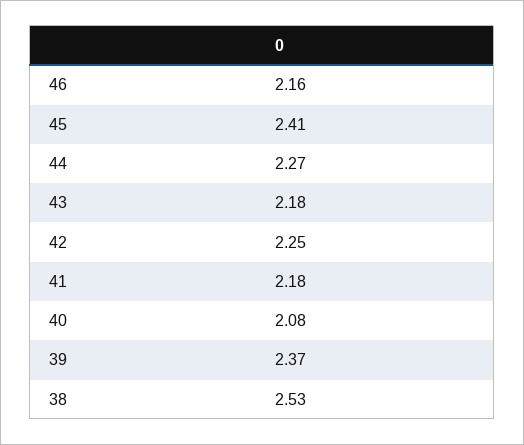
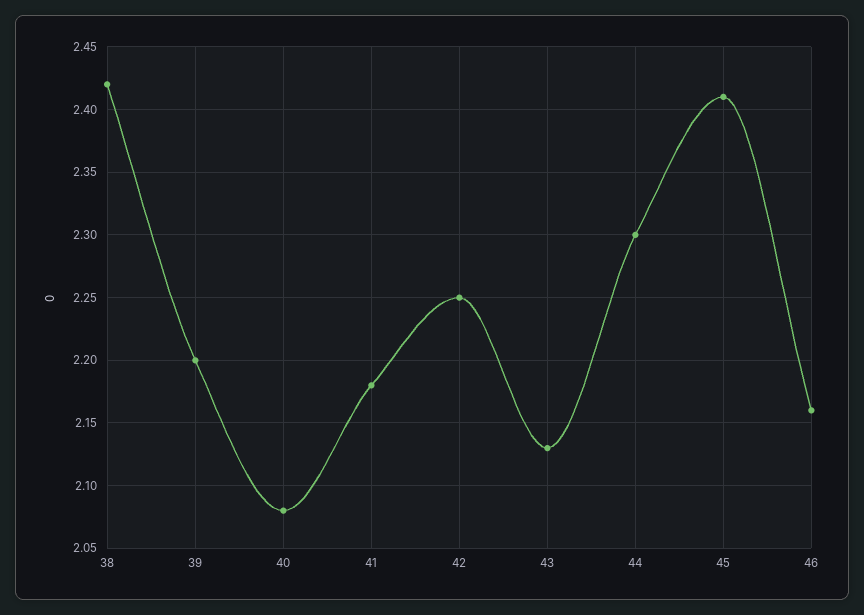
44: 2.27 -> 2.3
43: 2.18 -> 2.13
39: 2.37 -> 2.2
38: 2.53 -> 2.42

